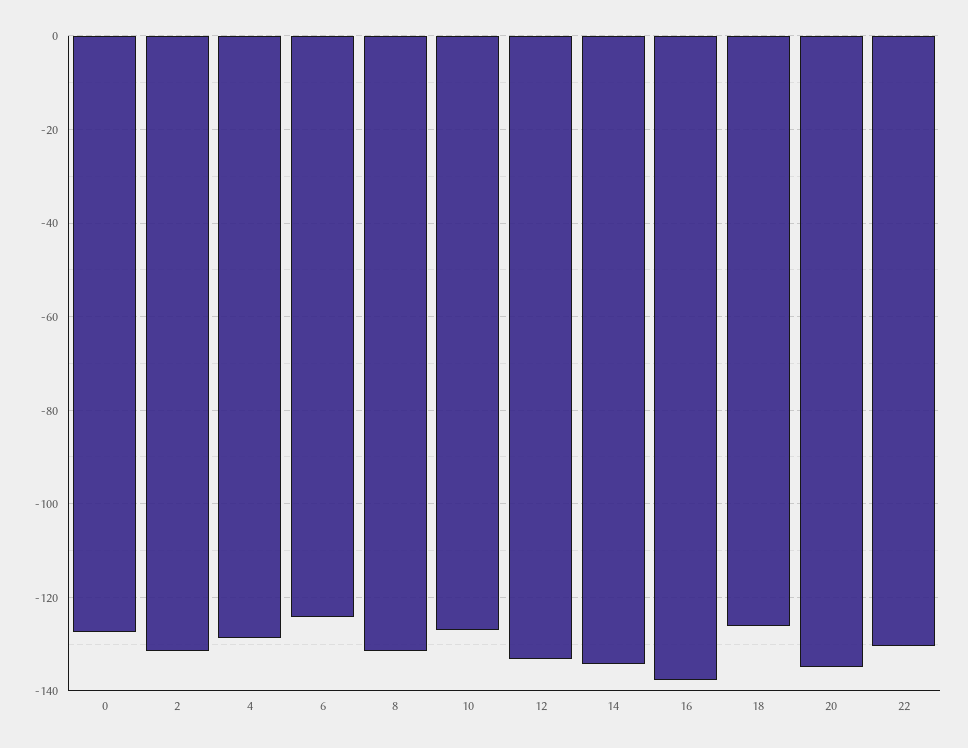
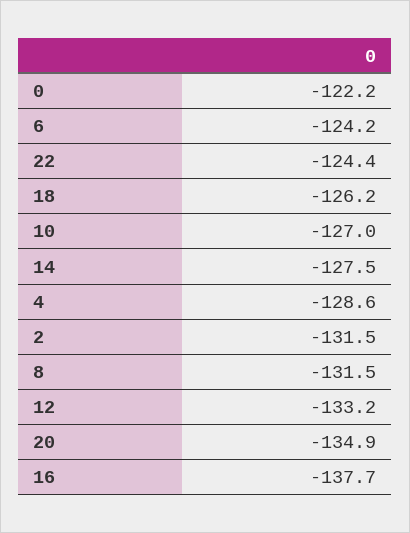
0: -128 -> -122.2
14: -134 -> -127.5
22: -130 -> -124.4

